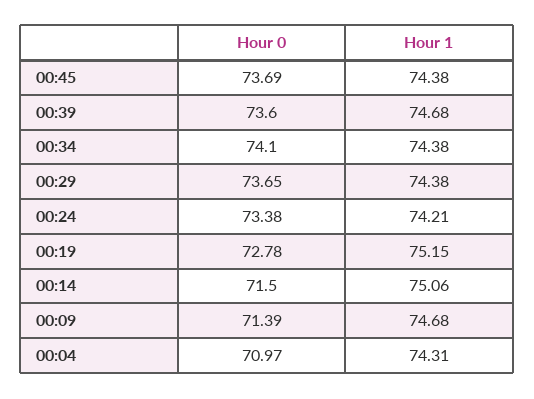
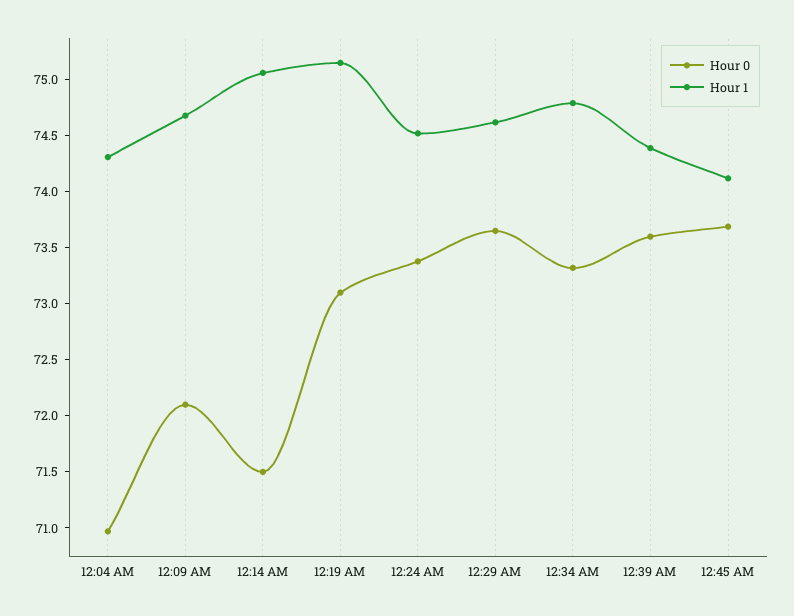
Hour 1, 00:45: 74.38 -> 74.1
Hour 1, 00:39: 74.68 -> 74.4
Hour 0, 00:34: 74.1 -> 73.3
Hour 1, 00:34: 74.38 -> 74.8
Hour 1, 00:29: 74.38 -> 74.6
Hour 1, 00:24: 74.21 -> 74.5
Hour 0, 00:19: 72.78 -> 73.1
Hour 0, 00:09: 71.39 -> 72.1

